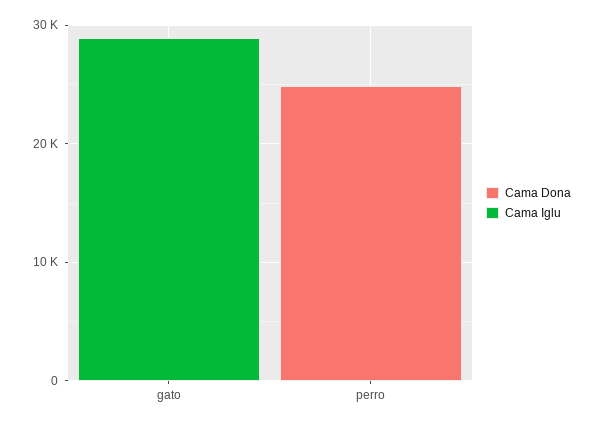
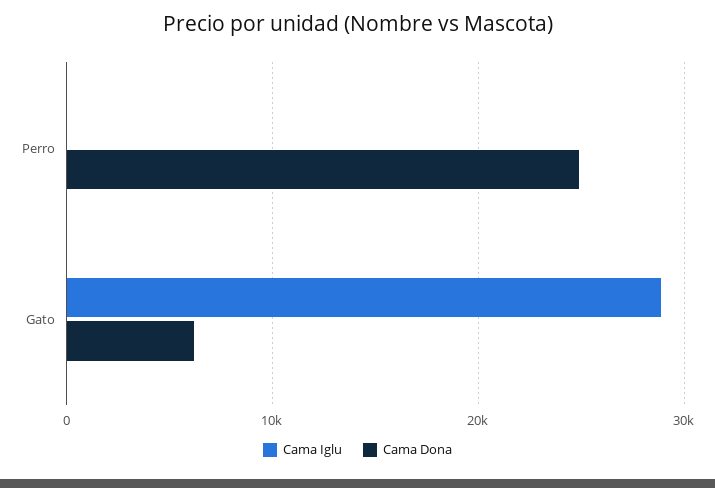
Cama Dona, gato: 0 -> 6000

